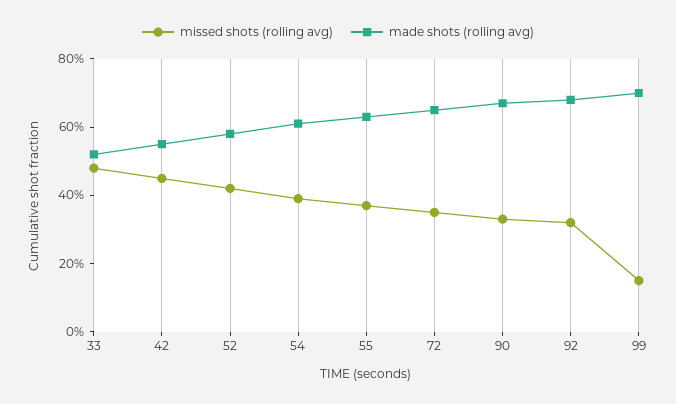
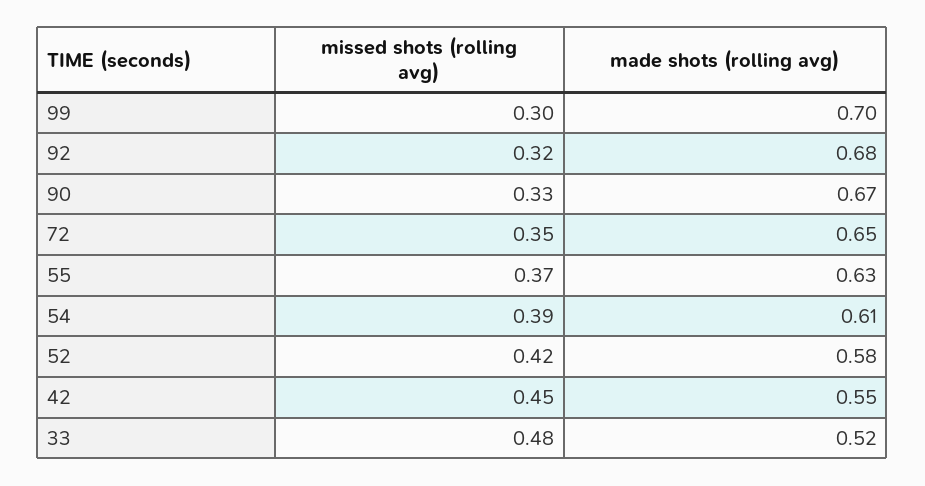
missed shots (rolling avg), 99: 0.15 -> 0.3

